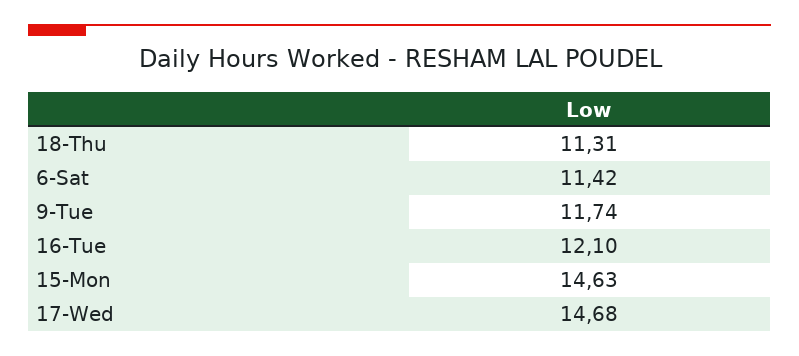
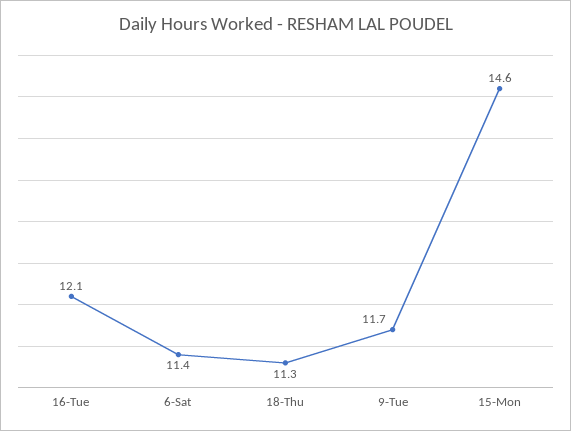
17-Wed: 14.68 -> none

